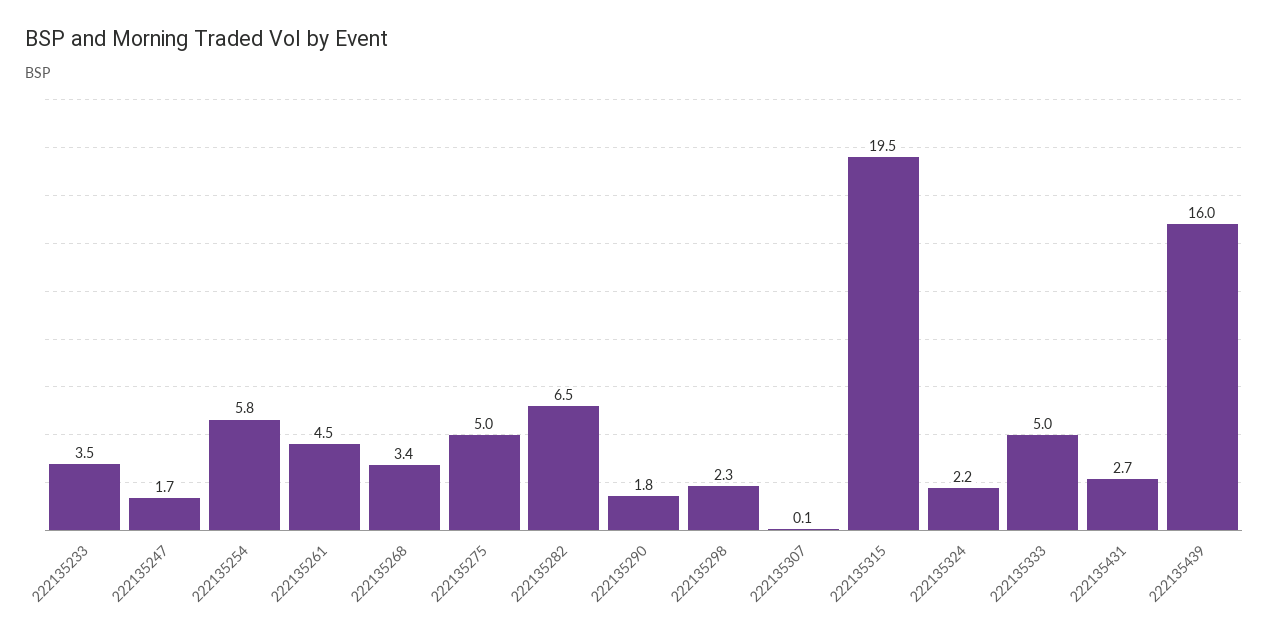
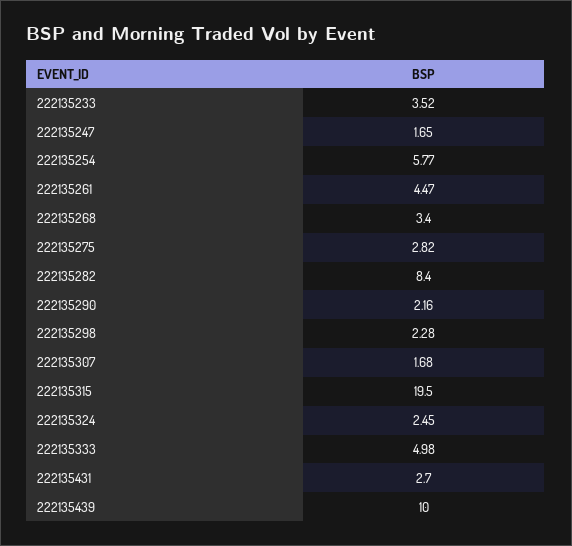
222135275: 5 -> 2.82
222135282: 6.5 -> 8.4
222135290: 1.8 -> 2.16
222135307: 0.1 -> 1.68
222135324: 2.2 -> 2.45
222135439: 16 -> 10

